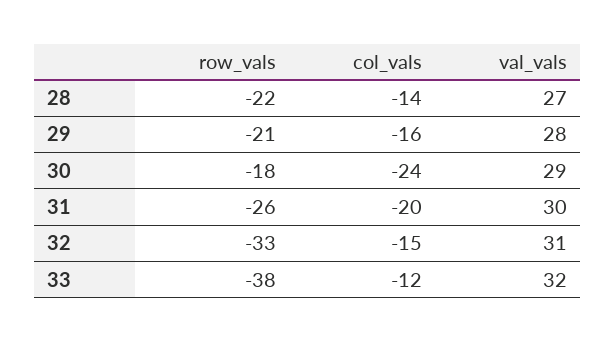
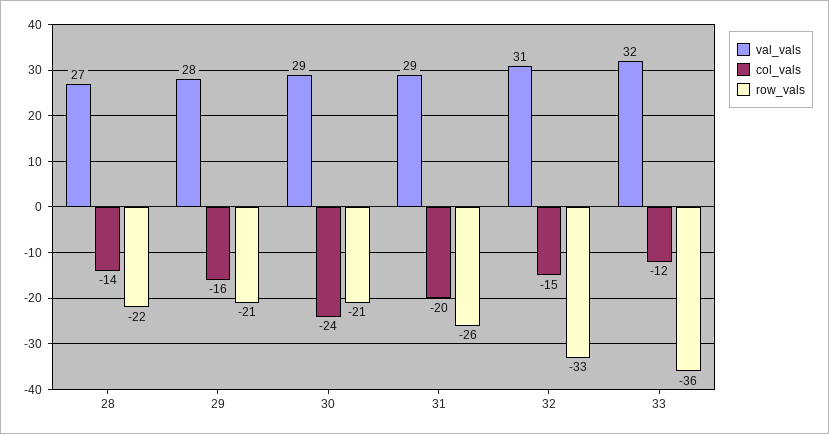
row_vals, 30: -18 -> -21
val_vals, 31: 30 -> 29
row_vals, 33: -38 -> -36

